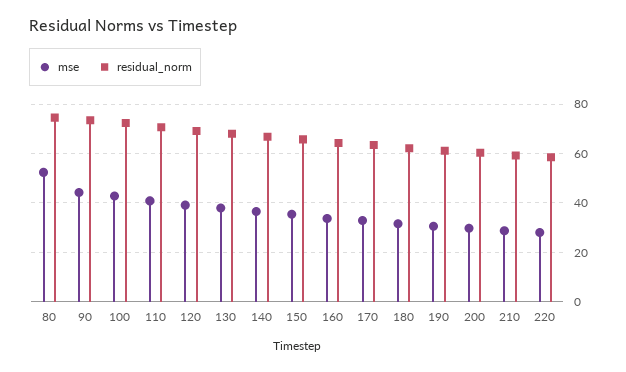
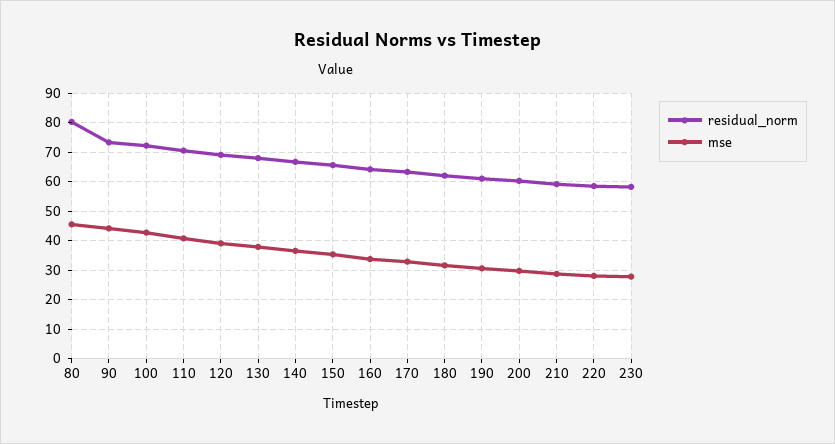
mse, 80: 52.5 -> 45
residual_norm, 80: 75 -> 80
residual_norm, 230: none -> 57.5
mse, 230: none -> 27.5

